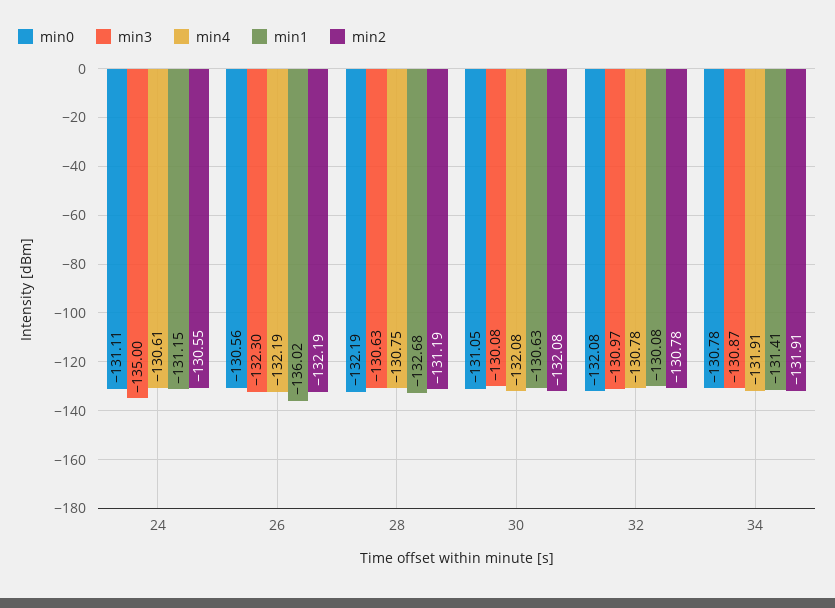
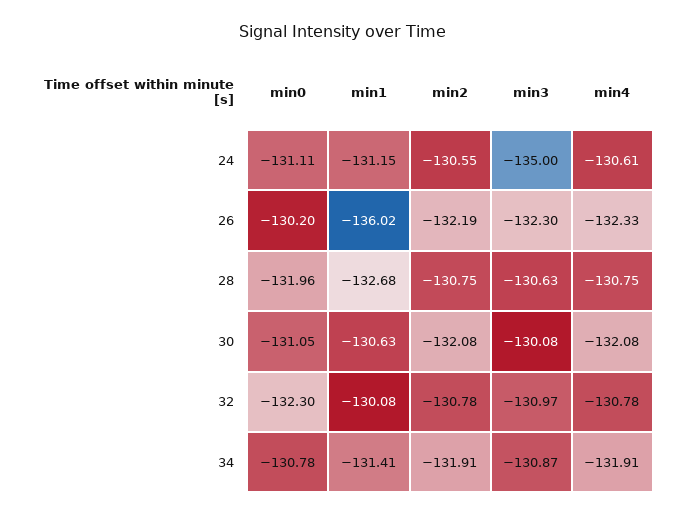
min0, 26: -130.56 -> -130.2
min4, 26: -132.19 -> -132.33
min0, 28: -132.19 -> -131.96
min2, 28: -131.19 -> -130.75
min0, 32: -132.08 -> -132.3

